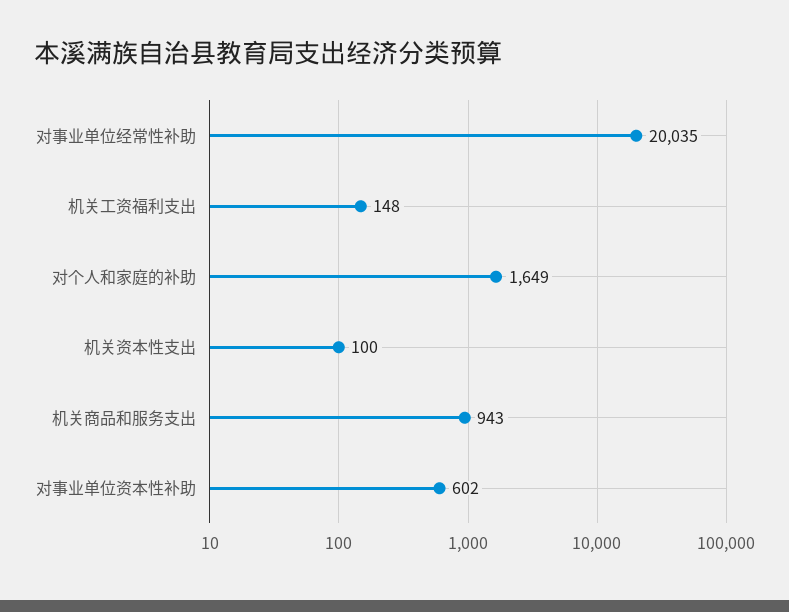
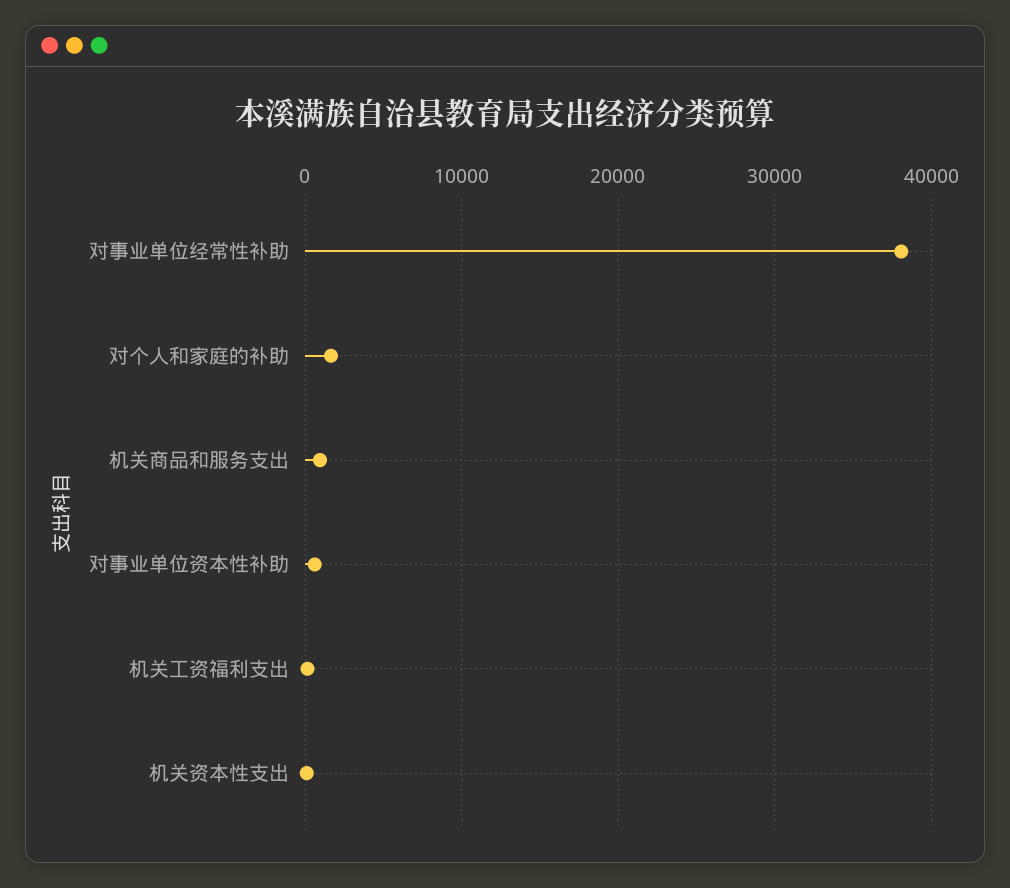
对事业单位经常性补助: 20035 -> 38000

